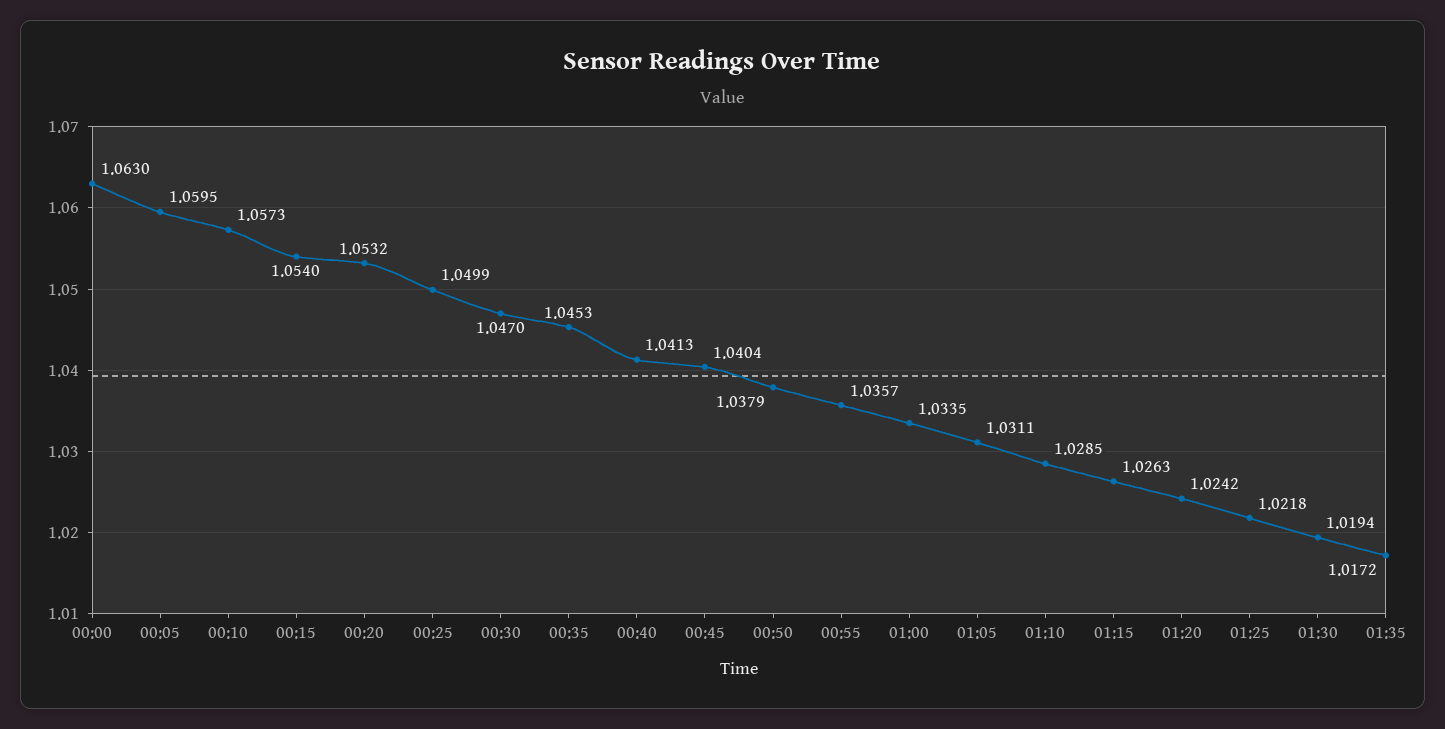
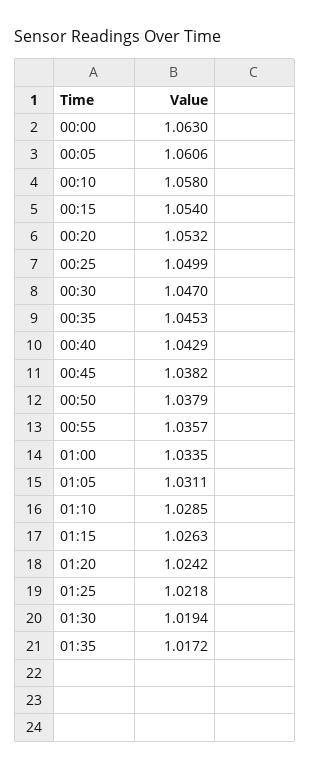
00:05: 1.0595 -> 1.0606
00:10: 1.0573 -> 1.058
00:40: 1.0413 -> 1.0429
00:45: 1.0404 -> 1.0382

